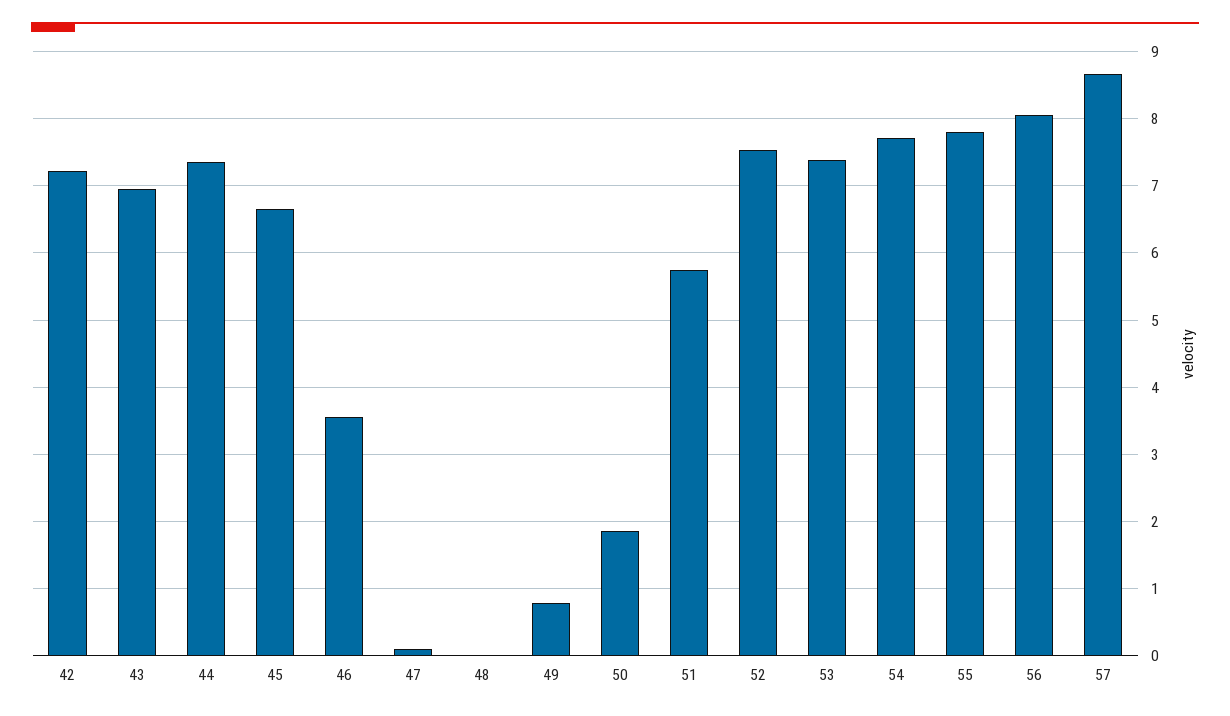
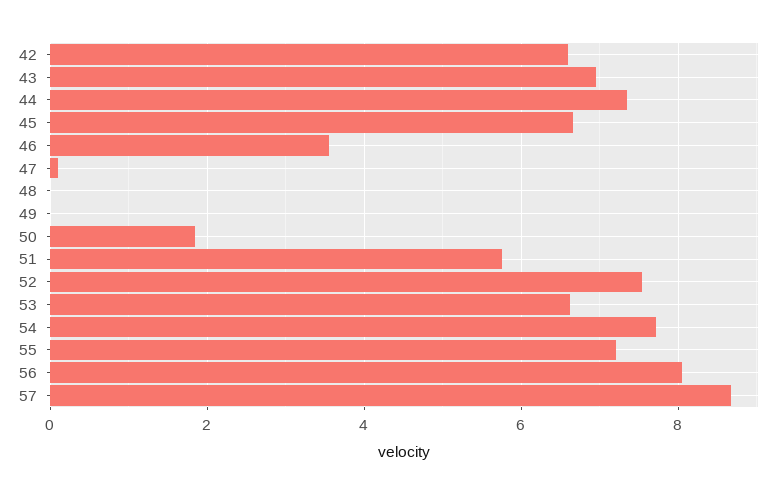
42: 7.2 -> 6.6
49: 0.8 -> 0
53: 7.4 -> 6.6
55: 7.8 -> 7.2

